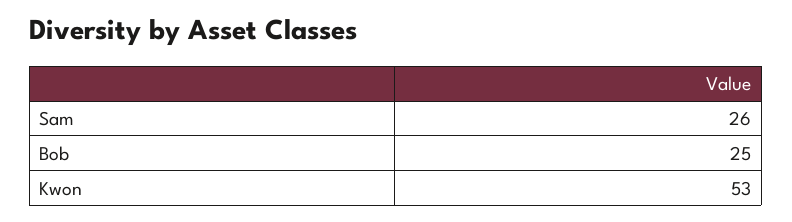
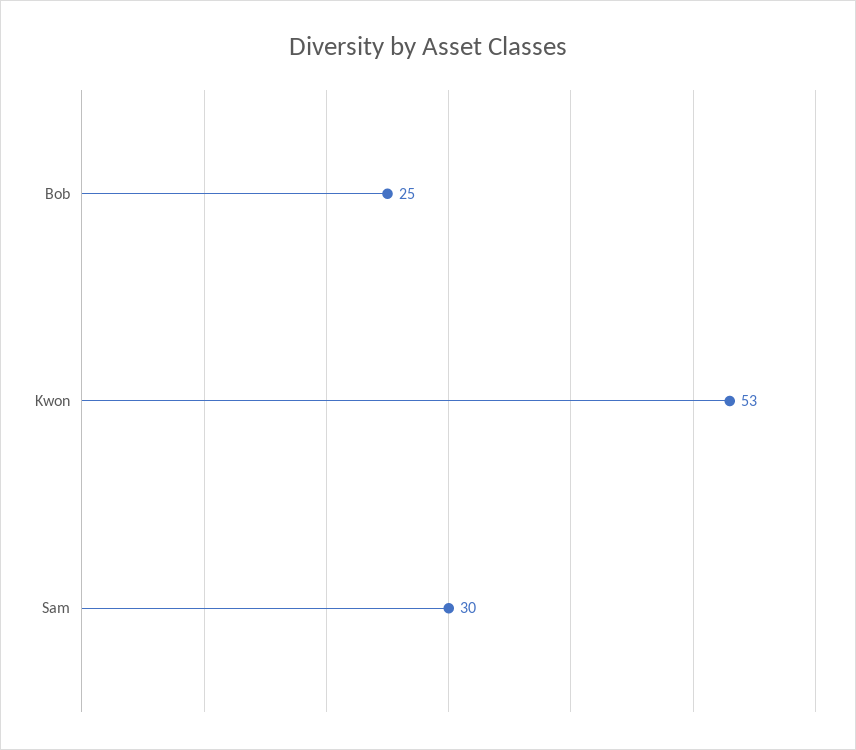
Sam: 26 -> 30

